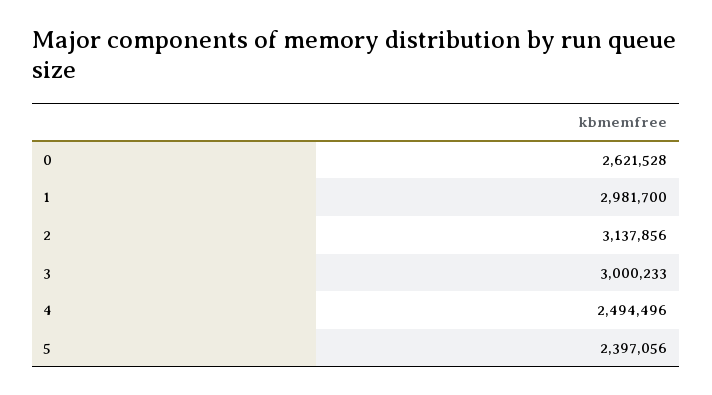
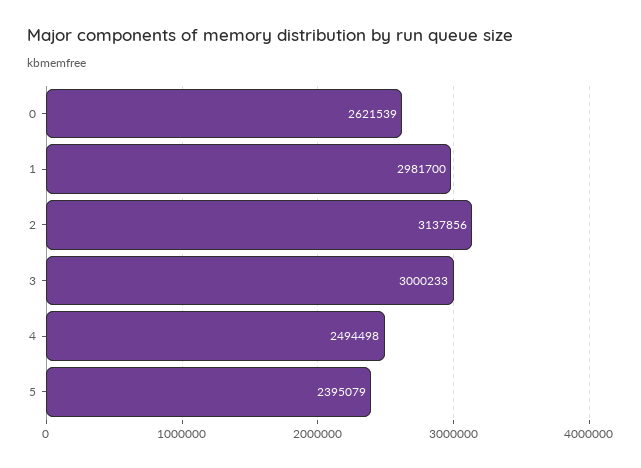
0: 2621528 -> 2621539
4: 2494496 -> 2494498
5: 2397056 -> 2395079

